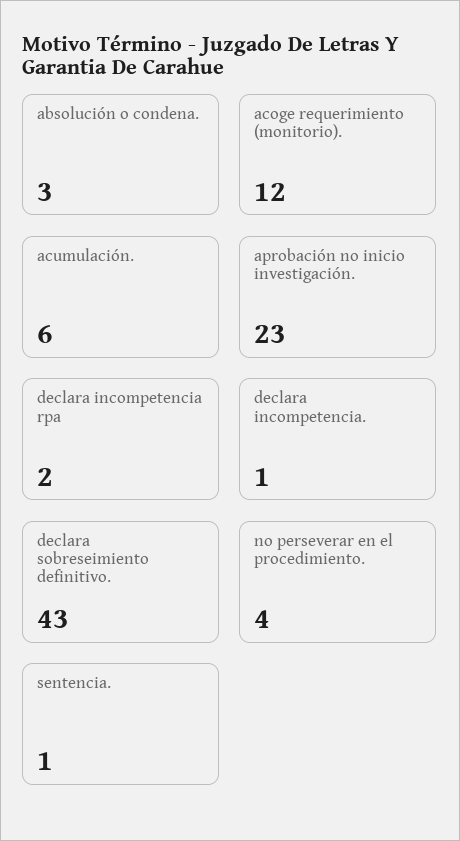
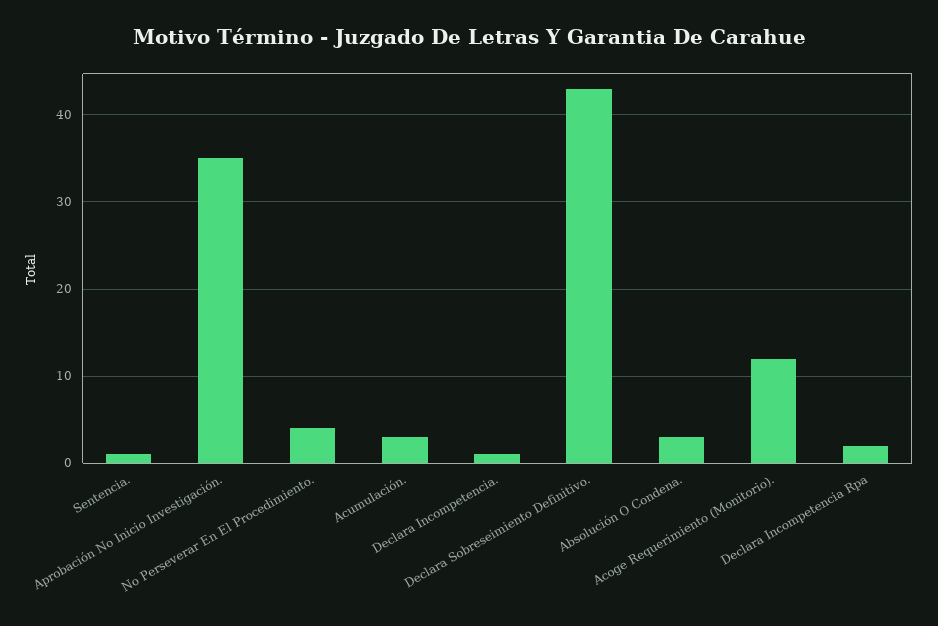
acumulación.: 6 -> 3
aprobación no inicio investigación.: 23 -> 35

